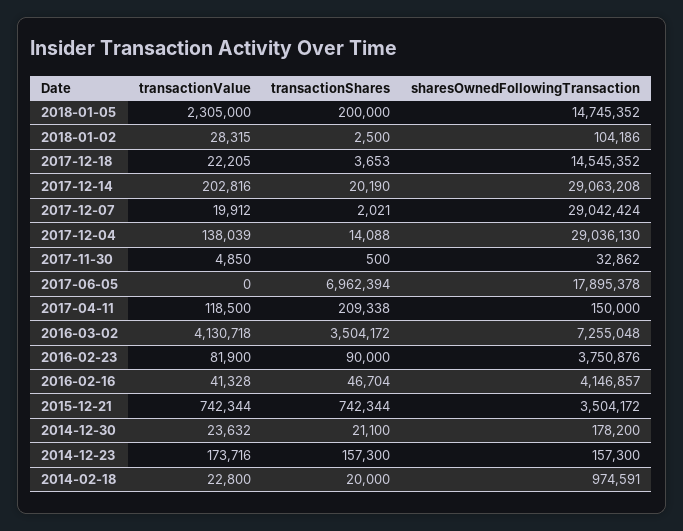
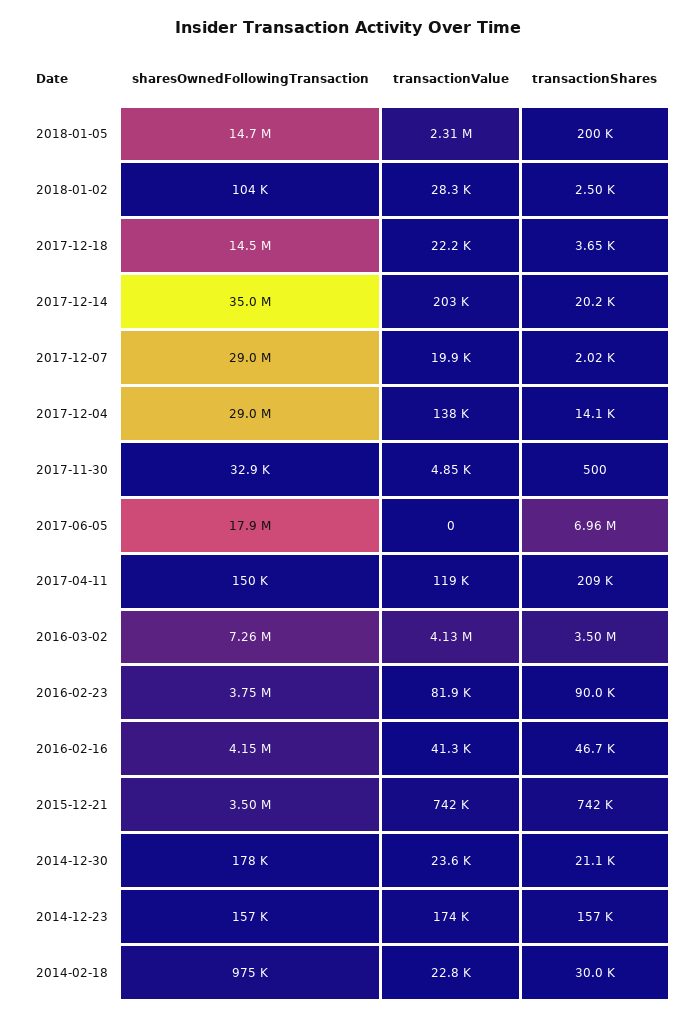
sharesOwnedFollowingTransaction, 2017-12-14: 29063208 -> 35000000
transactionShares, 2014-02-18: 20000 -> 30000

